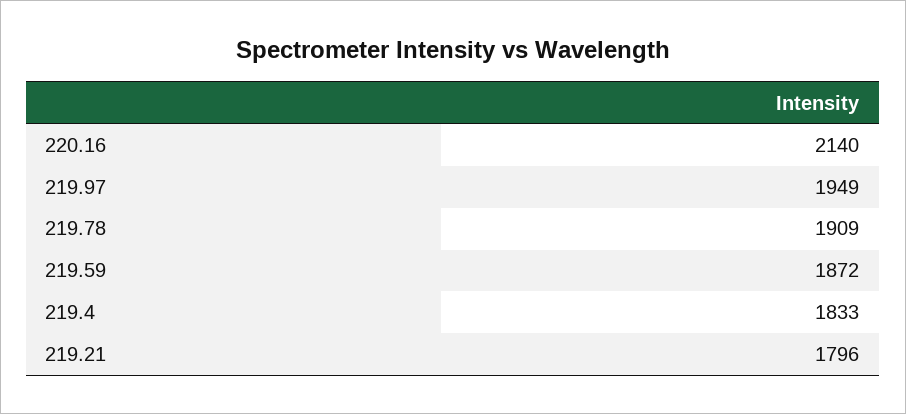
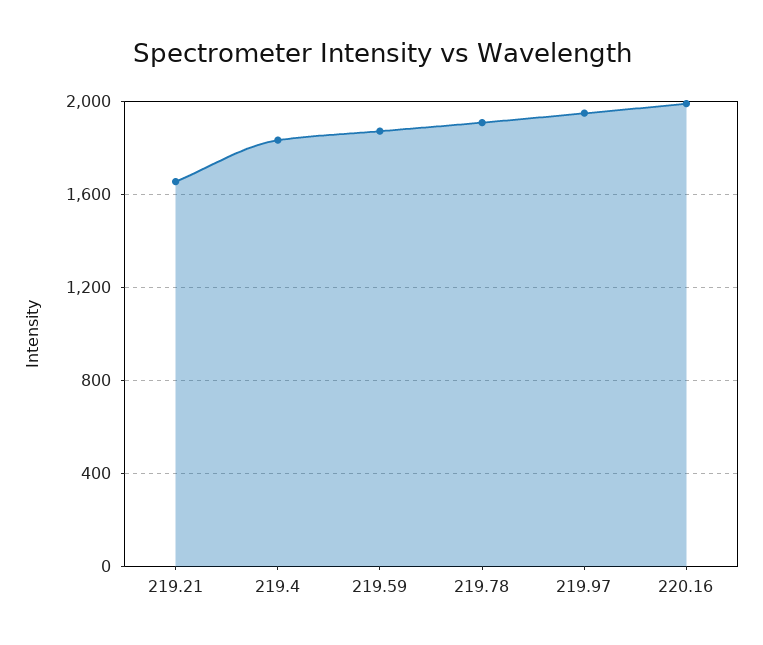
220.16: 2140 -> 2000
219.21: 1796 -> 1650

